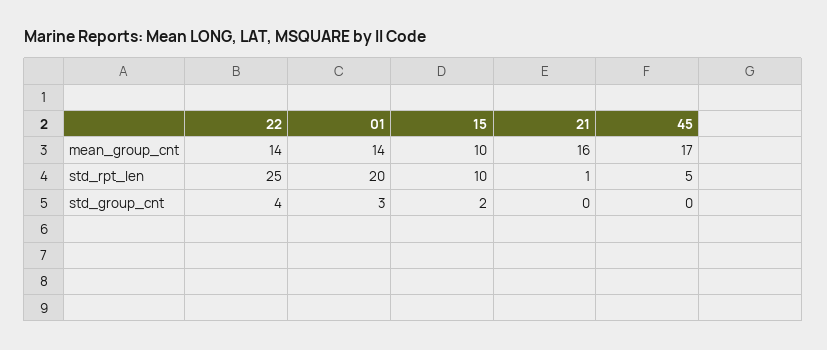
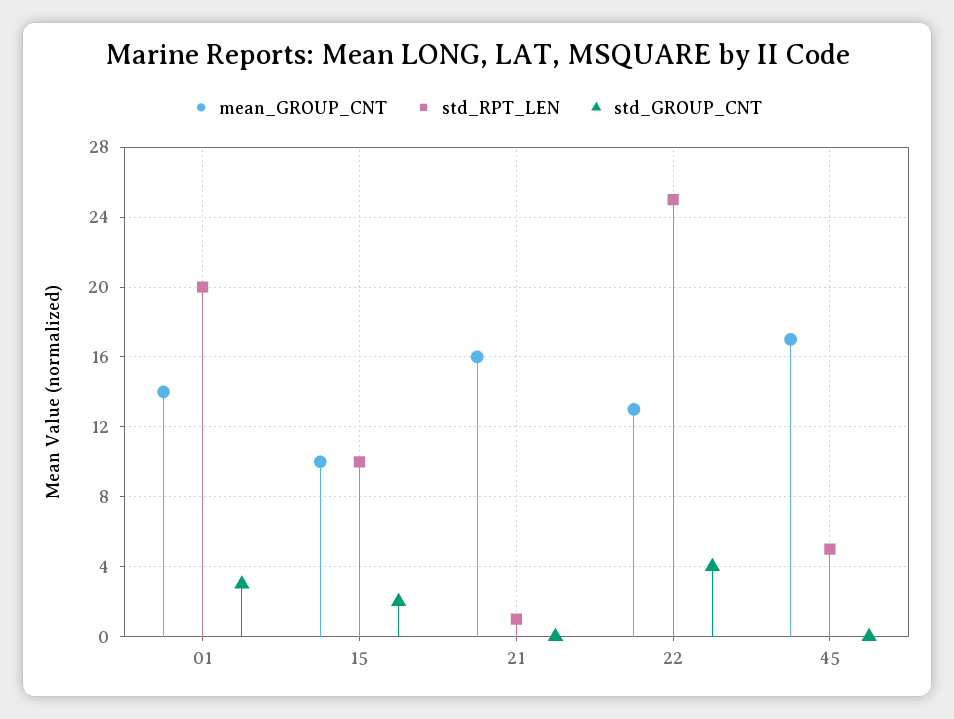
mean_group_cnt, 22: 14 -> 13

